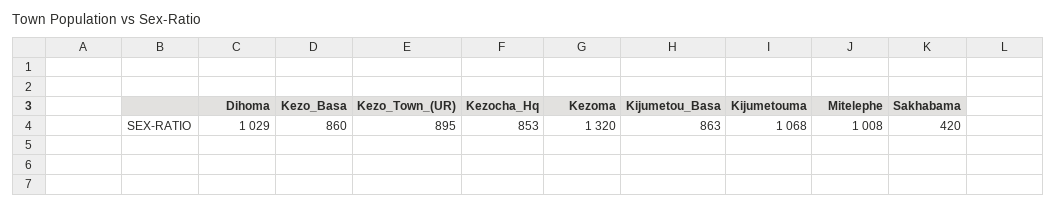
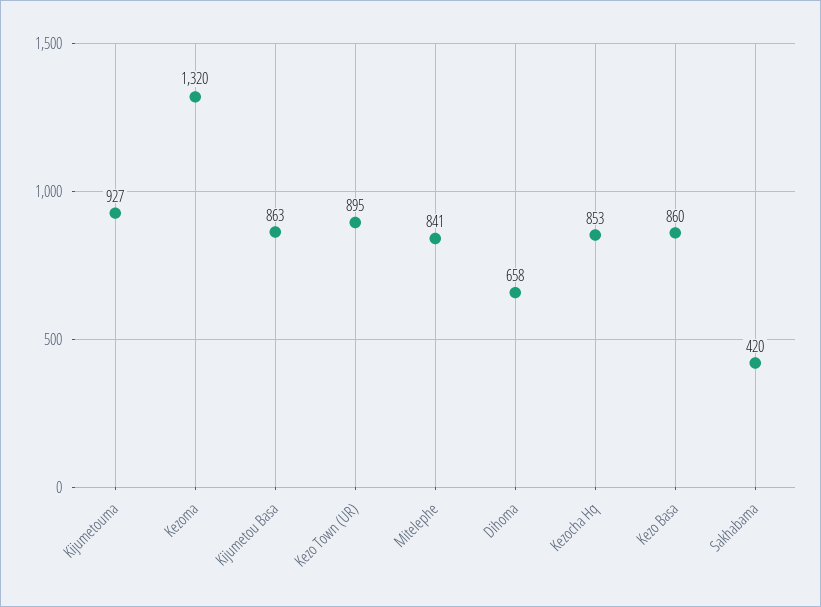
Dihoma: 1029 -> 658
Kijumetouma: 1068 -> 927
Mitelephe: 1008 -> 841

